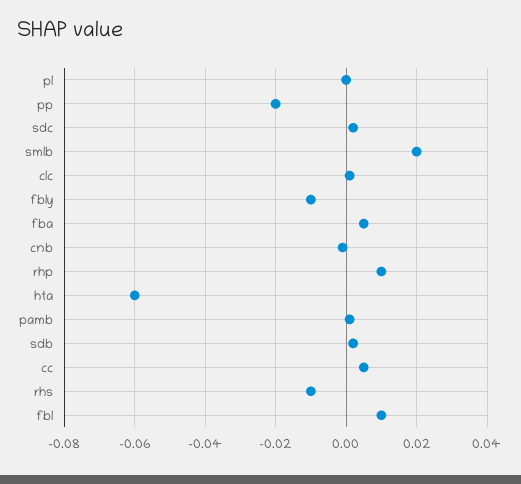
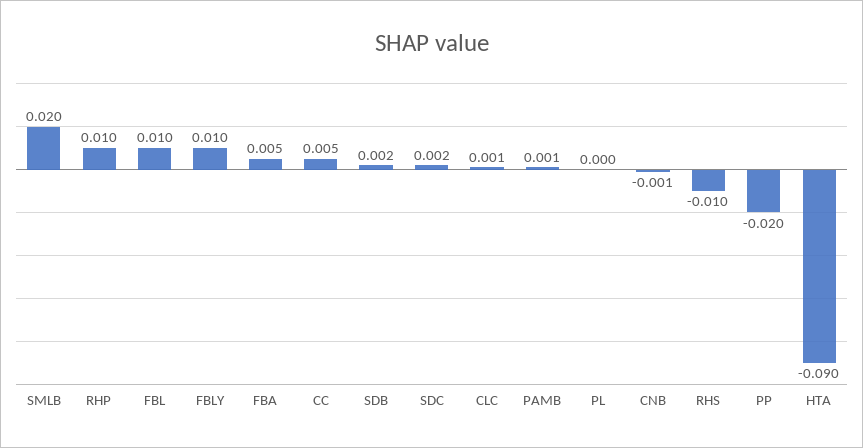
fbly: -0.01 -> 0.01
hta: -0.06 -> -0.09

